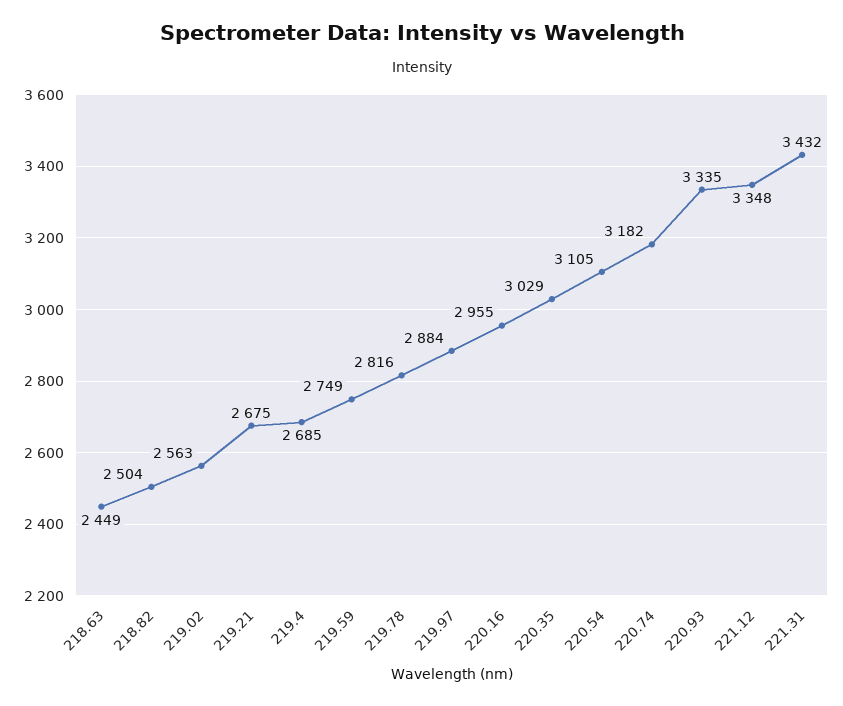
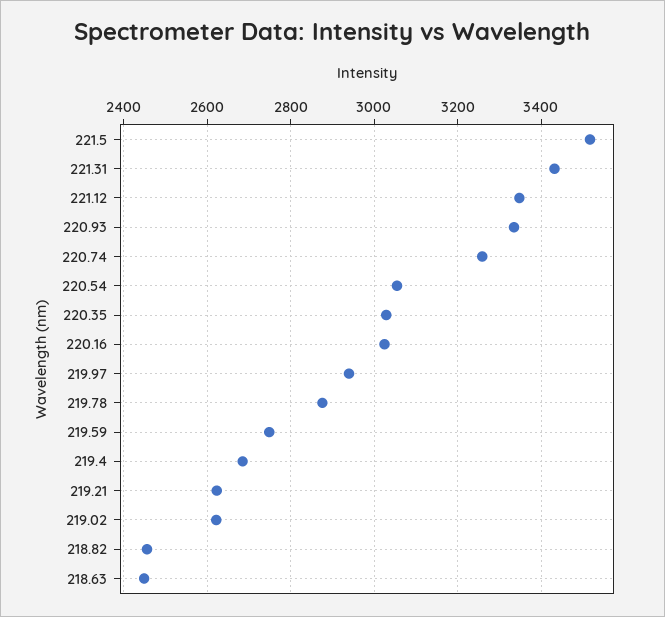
218.82: 2504 -> 2460
219.02: 2563 -> 2620
219.21: 2675 -> 2620
219.78: 2816 -> 2880
219.97: 2884 -> 2940
220.16: 2955 -> 3020
220.54: 3105 -> 3060
220.74: 3182 -> 3260
221.5: none -> 3520

